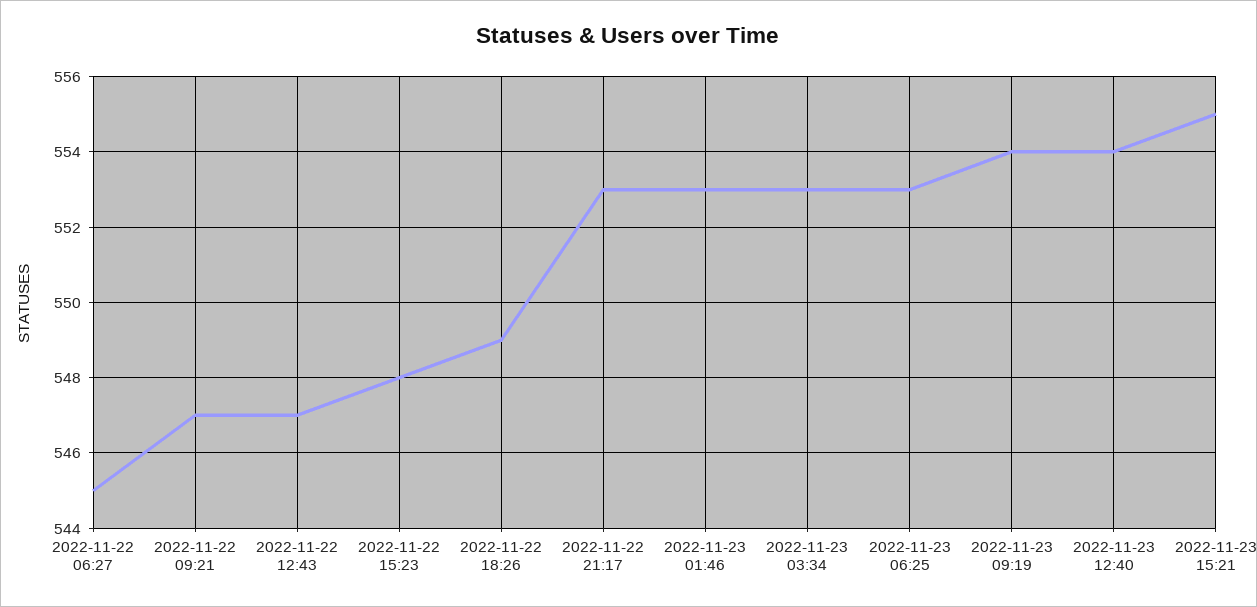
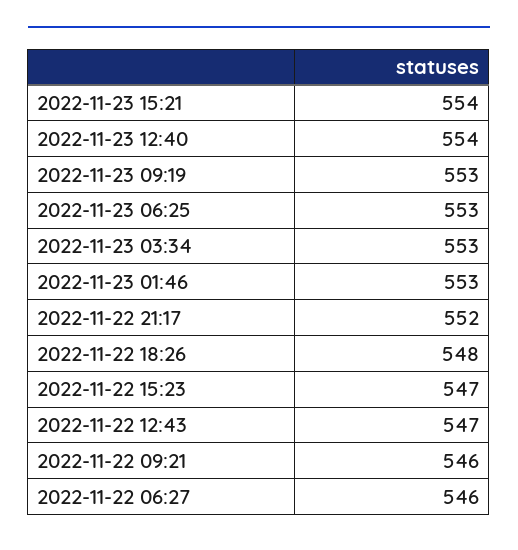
2022-11-22 06:27: 545 -> 546
2022-11-22 09:21: 547 -> 546
2022-11-22 15:23: 548 -> 547
2022-11-22 18:26: 549 -> 548
2022-11-22 21:17: 553 -> 552
2022-11-23 09:19: 554 -> 553
2022-11-23 15:21: 555 -> 554

